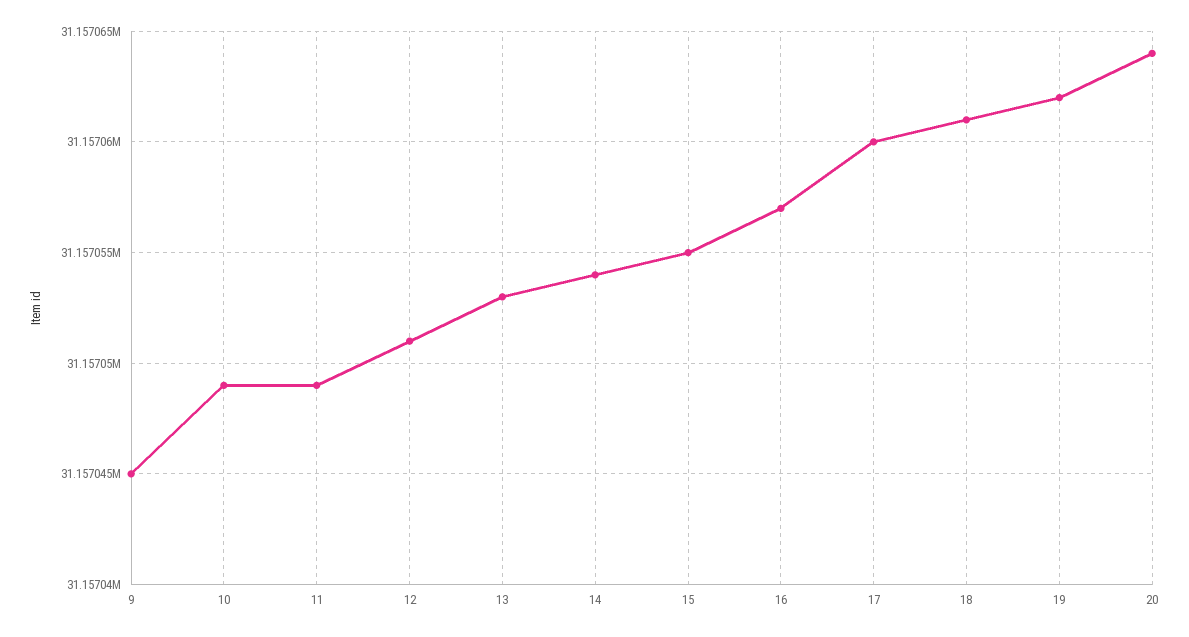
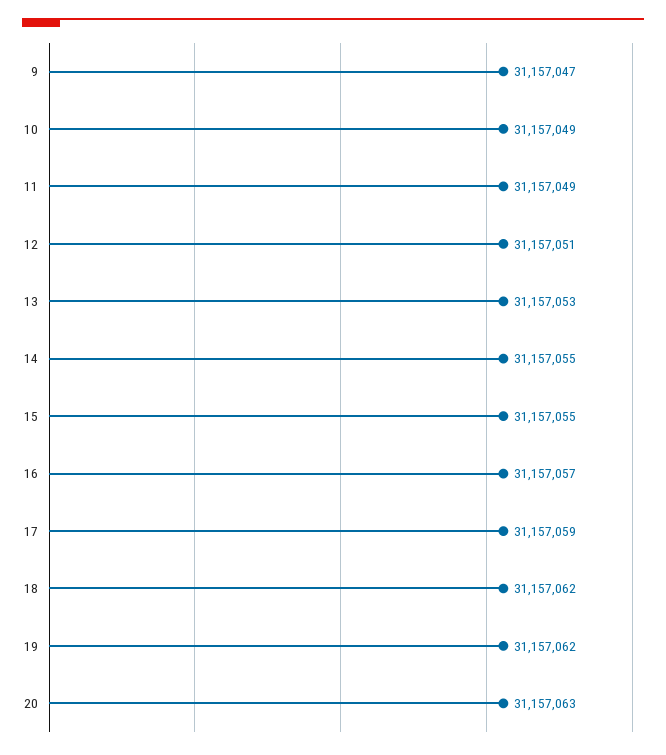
9: 31157045 -> 31157047
14: 31157054 -> 31157055
17: 31157060 -> 31157059
18: 31157061 -> 31157062
20: 31157064 -> 31157063

